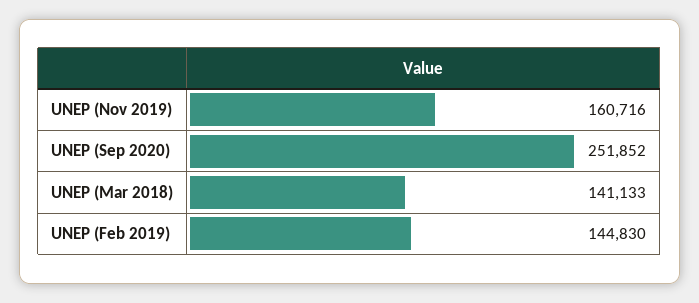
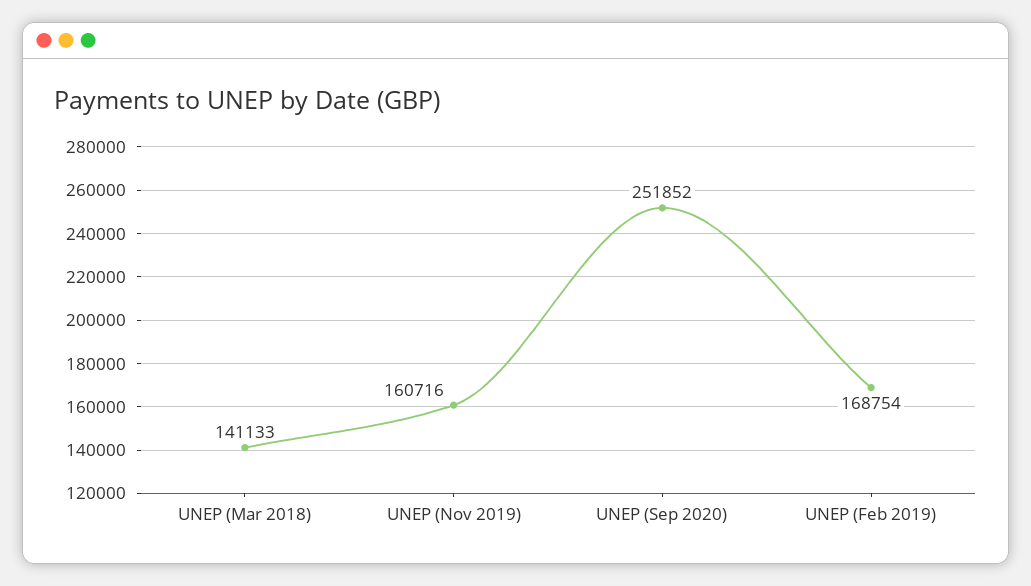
UNEP (Feb 2019): 144830 -> 168754

